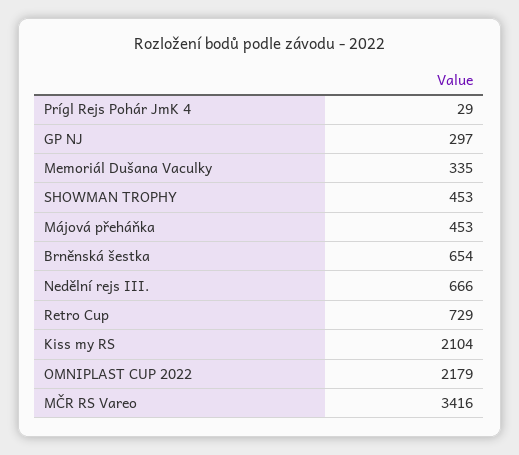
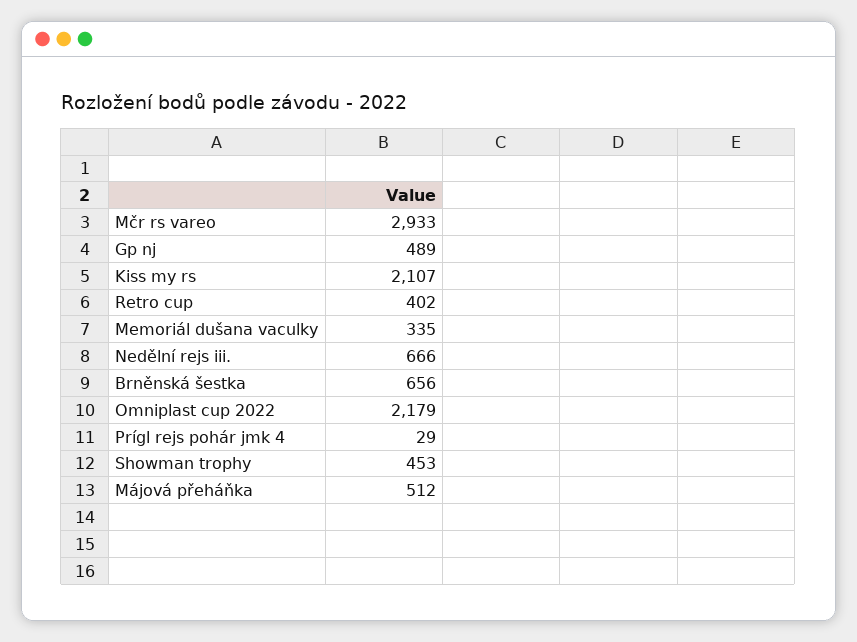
GP NJ: 297 -> 489
Májová přeháňka: 453 -> 512
Brněnská šestka: 654 -> 656
Retro Cup: 729 -> 402
Kiss my RS: 2104 -> 2107
MČR RS Vareo: 3416 -> 2933

